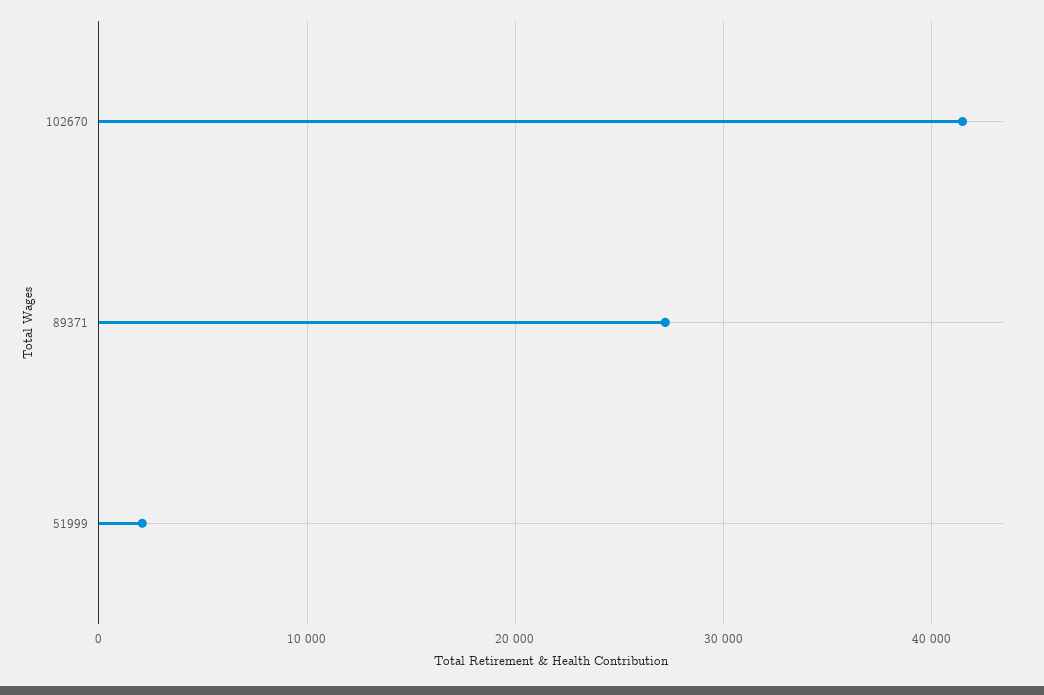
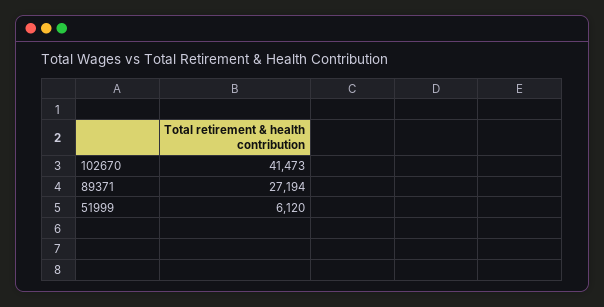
51999: 2000 -> 6120

